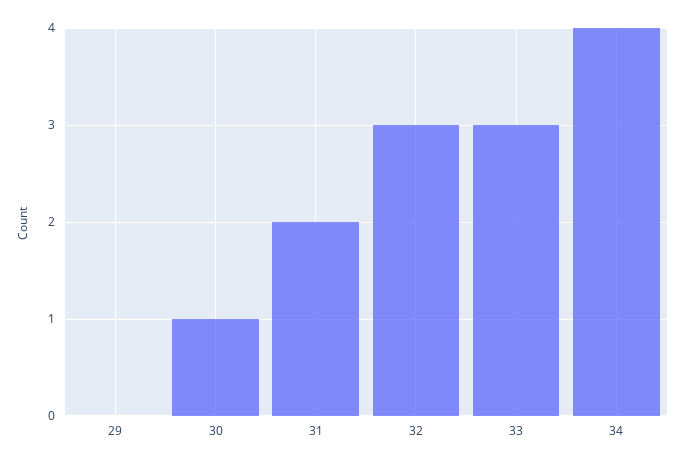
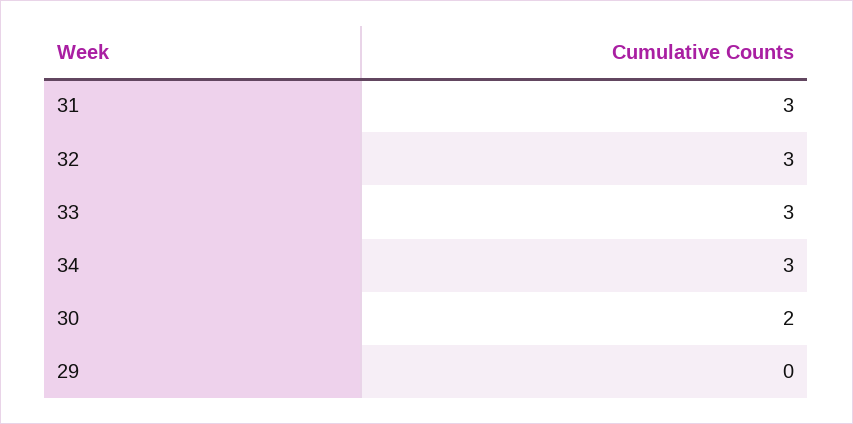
30: 1 -> 2
31: 2 -> 3
34: 4 -> 3

